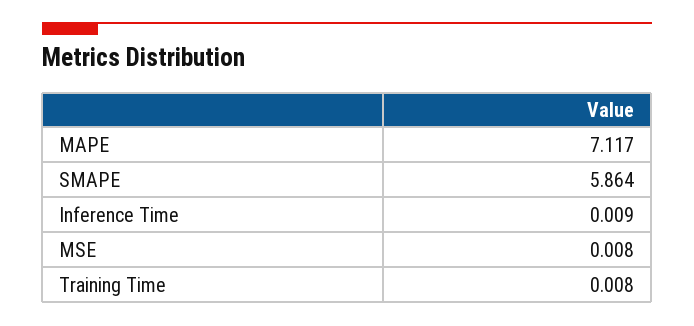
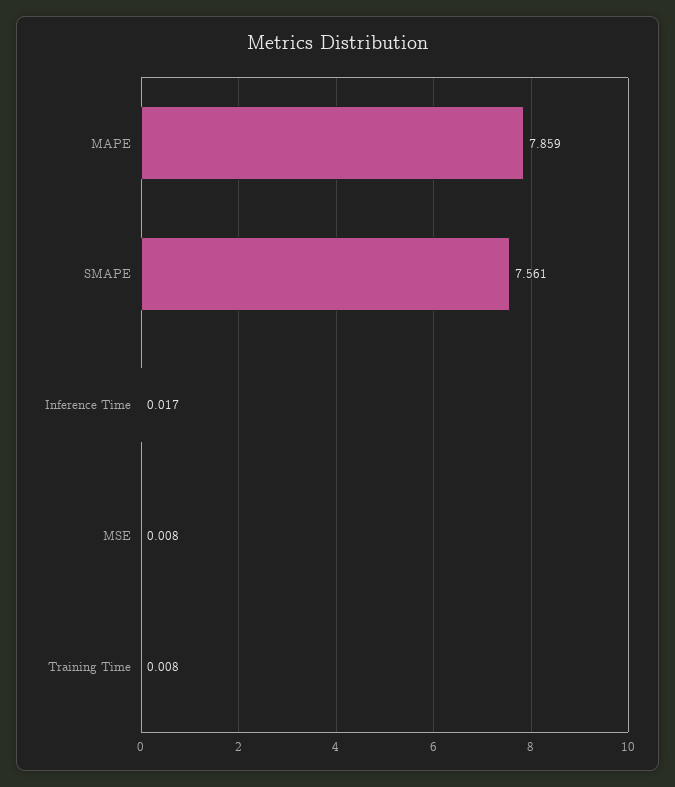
MAPE: 7.117 -> 7.859
SMAPE: 5.864 -> 7.561
Inference Time: 0.009 -> 0.017

